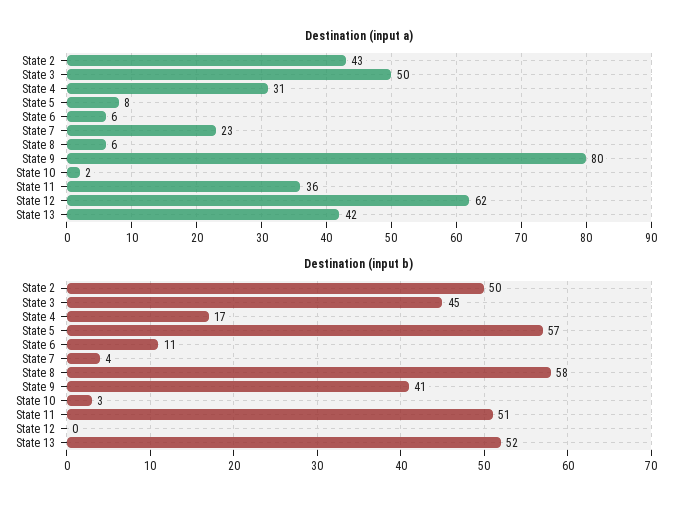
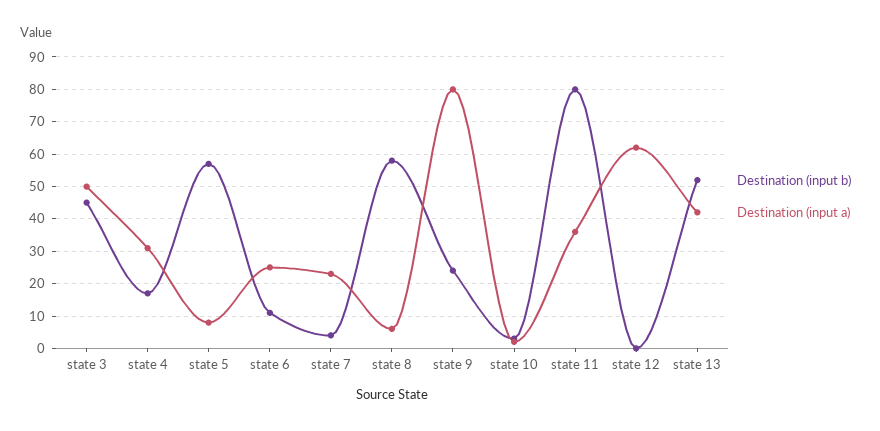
Destination (input a), State 2: 43 -> none
Destination (input a), State 6: 6 -> 25
Destination (input b), State 2: 50 -> none
Destination (input b), State 9: 41 -> 25
Destination (input b), State 11: 51 -> 80

